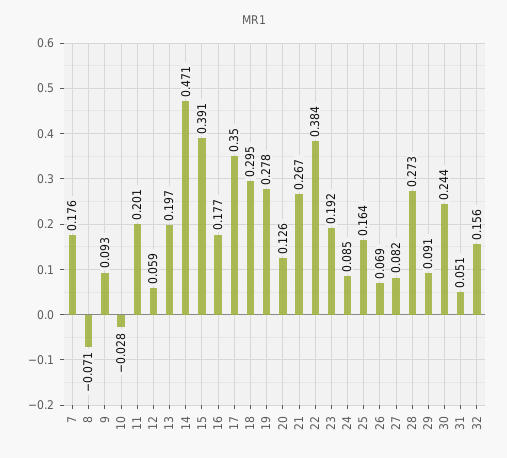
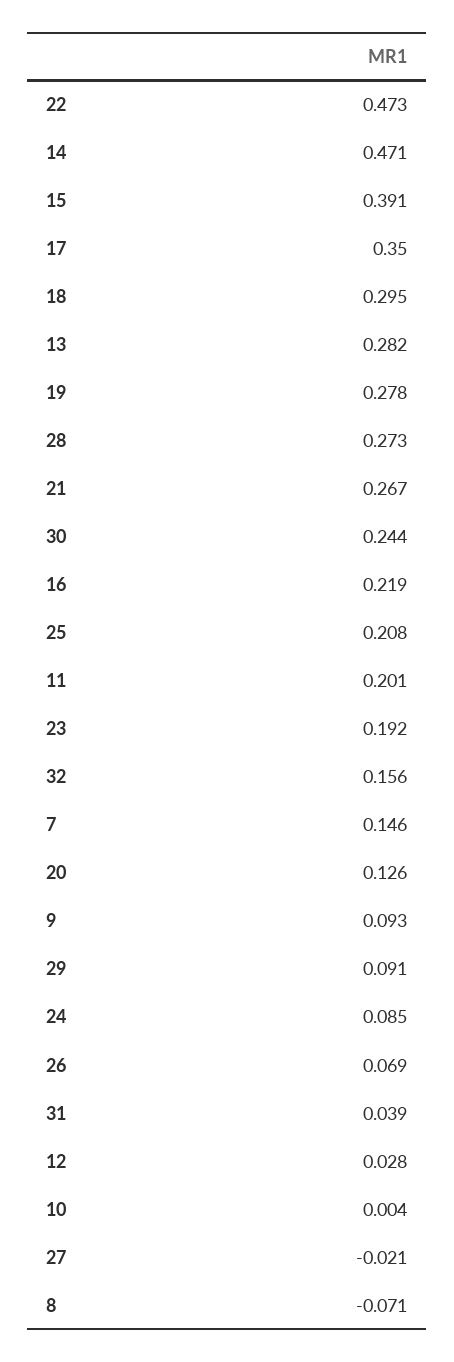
7: 0.176 -> 0.146
10: -0.028 -> 0.004
12: 0.059 -> 0.028
13: 0.197 -> 0.282
16: 0.177 -> 0.219
22: 0.384 -> 0.473
25: 0.164 -> 0.208
27: 0.082 -> -0.021
31: 0.051 -> 0.039

